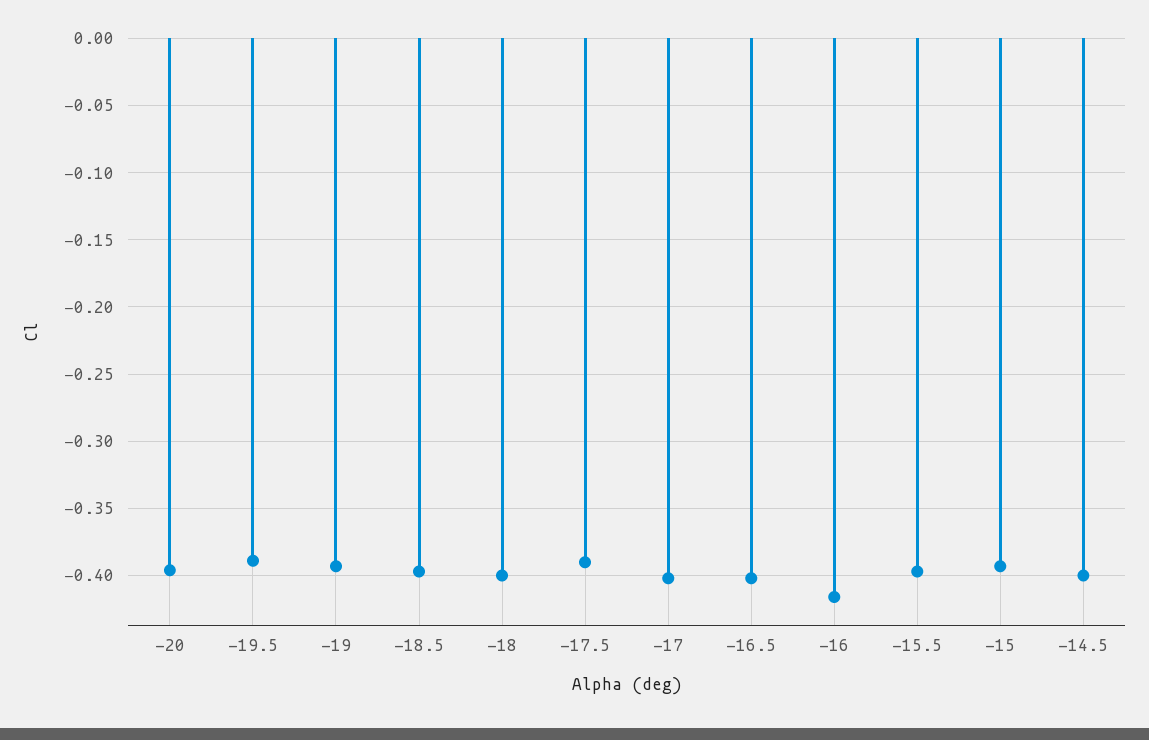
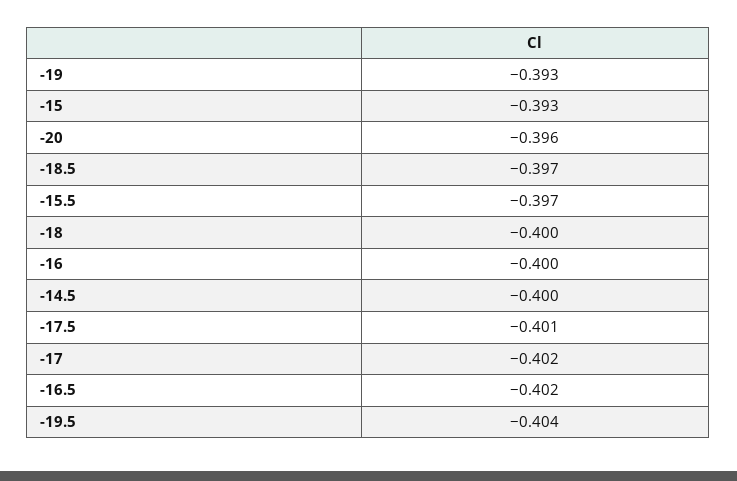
-19.5: -0.39 -> -0.404
-17.5: -0.39 -> -0.401
-16: -0.415 -> -0.4

